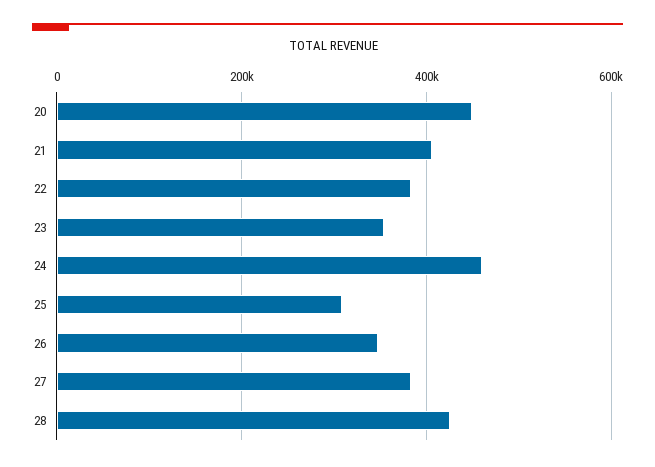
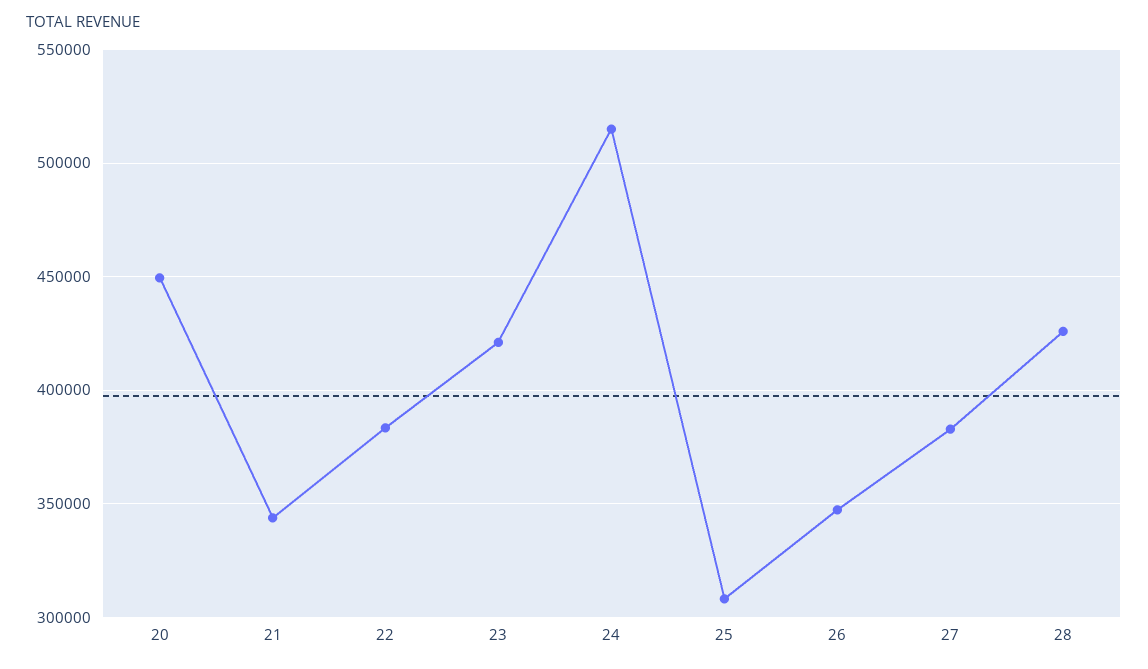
21: 400000 -> 345000
23: 360000 -> 420000
24: 460000 -> 515000

